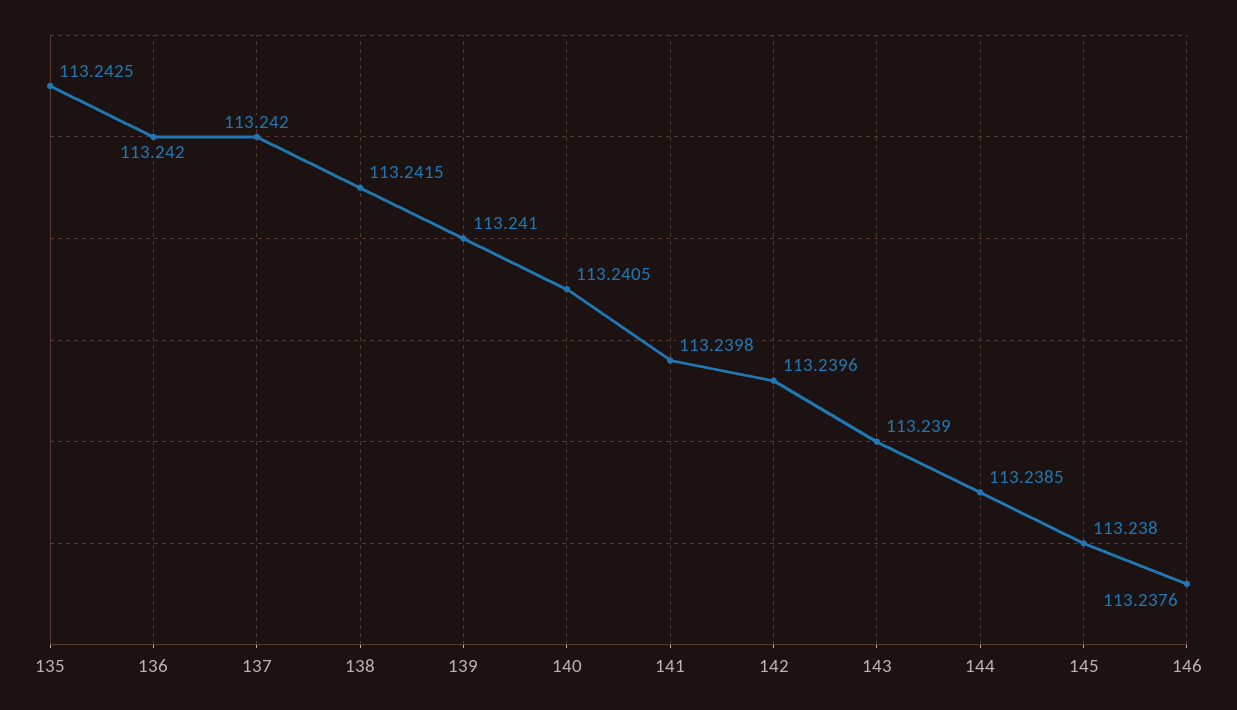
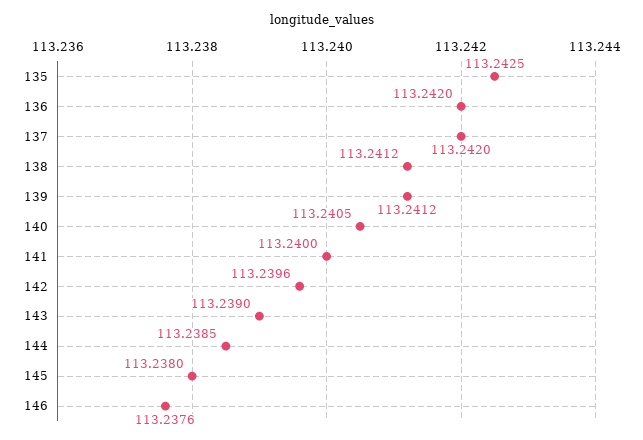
138: 113.2415 -> 113.2412
139: 113.241 -> 113.2412
141: 113.2398 -> 113.24

